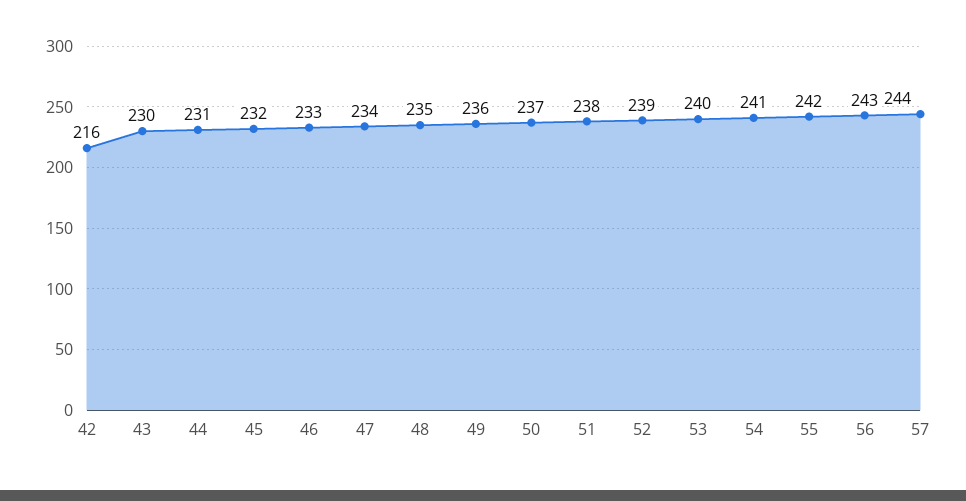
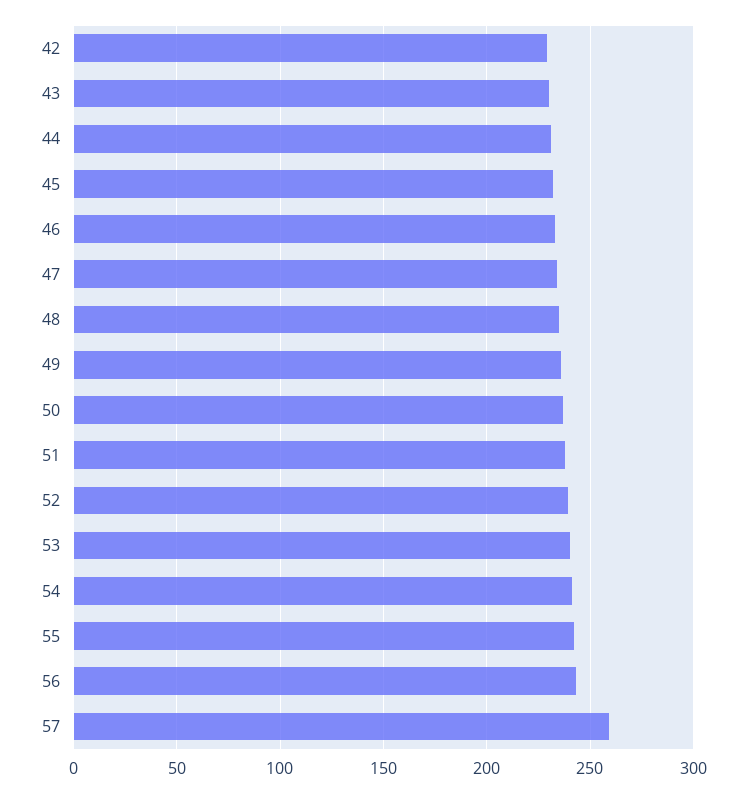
42: 216 -> 230
57: 244 -> 260

